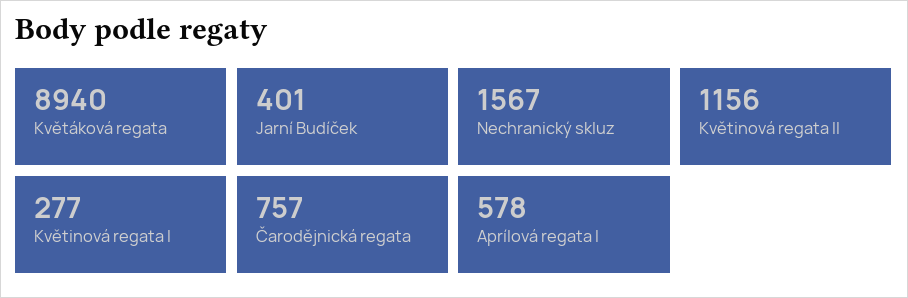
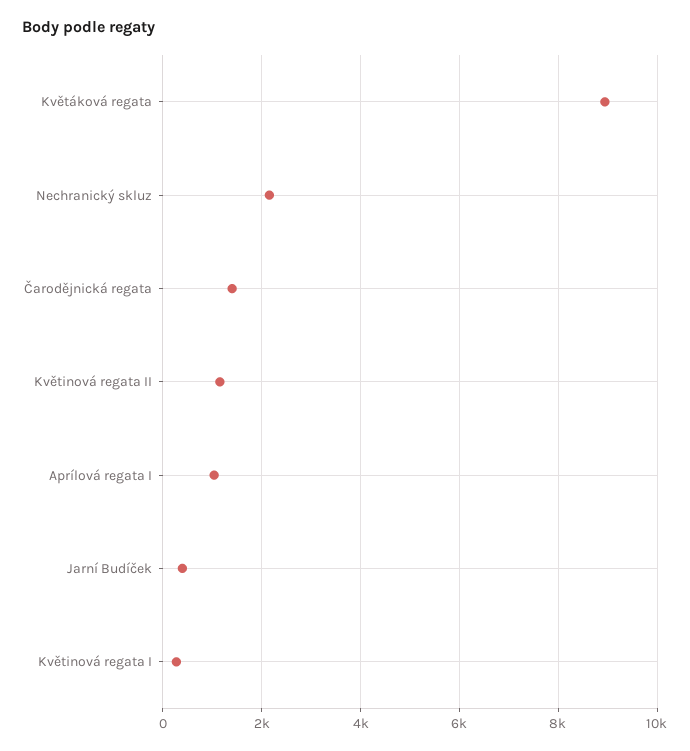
Nechranický skluz: 1567 -> 2200
Čarodějnická regata: 757 -> 1400
Aprílová regata I: 578 -> 1000

